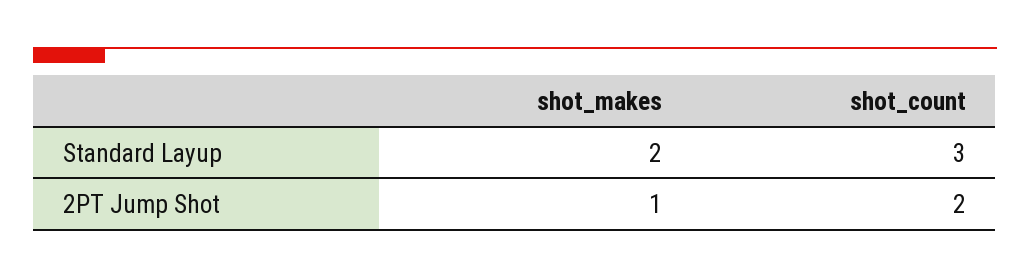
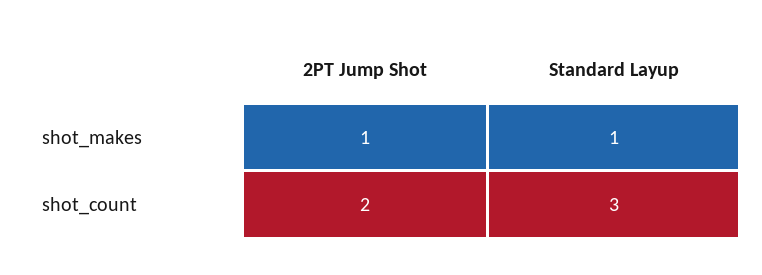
shot_makes, Standard Layup: 2 -> 1

